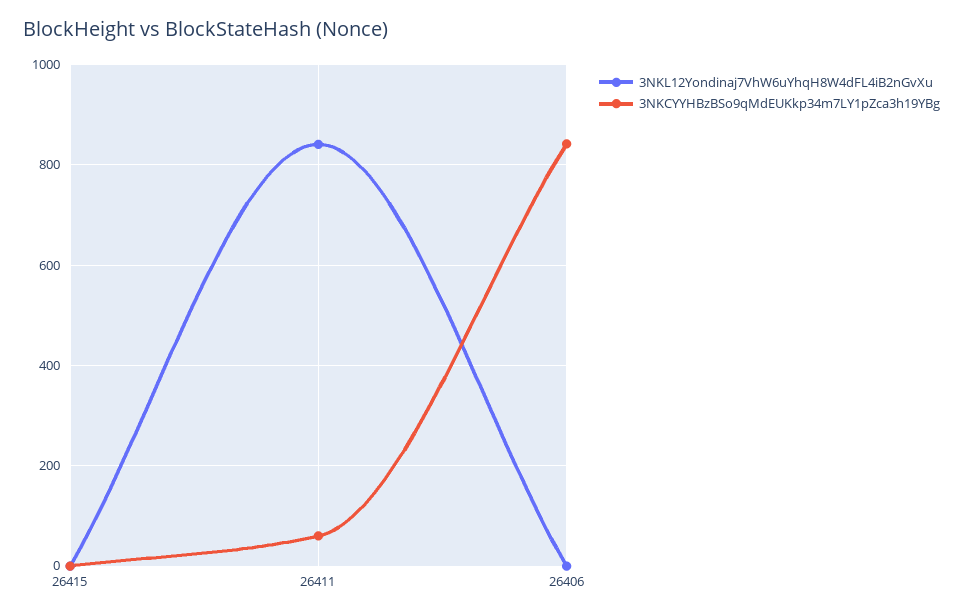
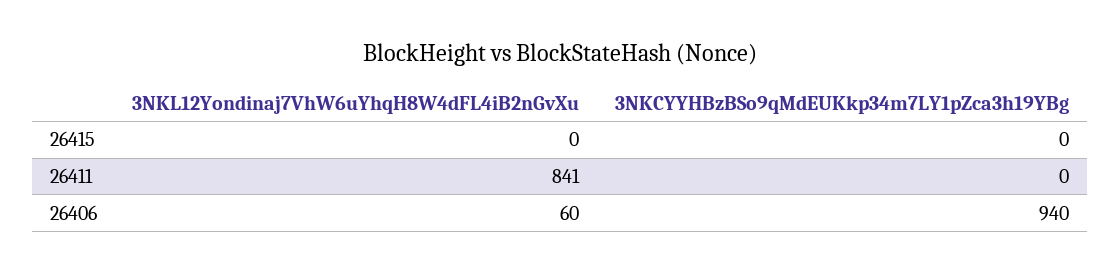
3NKCYYHBzBSo9qMdEUKkp34m7LY1pZca3h19YBg, 26411: 60 -> 0
3NKL12Yondinaj7VhW6uYhqH8W4dFL4iB2nGvXu, 26406: 0 -> 60
3NKCYYHBzBSo9qMdEUKkp34m7LY1pZca3h19YBg, 26406: 840 -> 940

